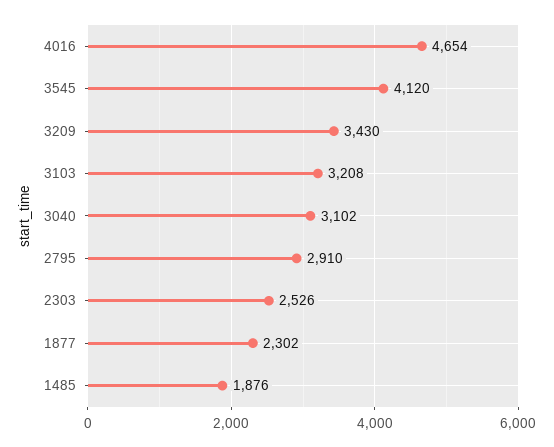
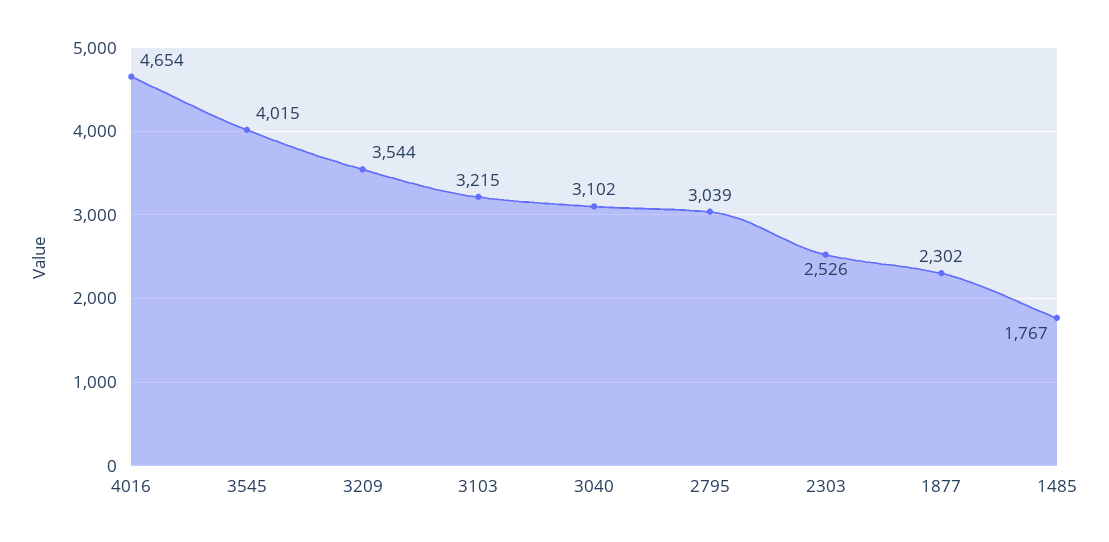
3545: 4120 -> 4015
3209: 3430 -> 3544
3103: 3208 -> 3215
2795: 2910 -> 3039
1485: 1876 -> 1767

